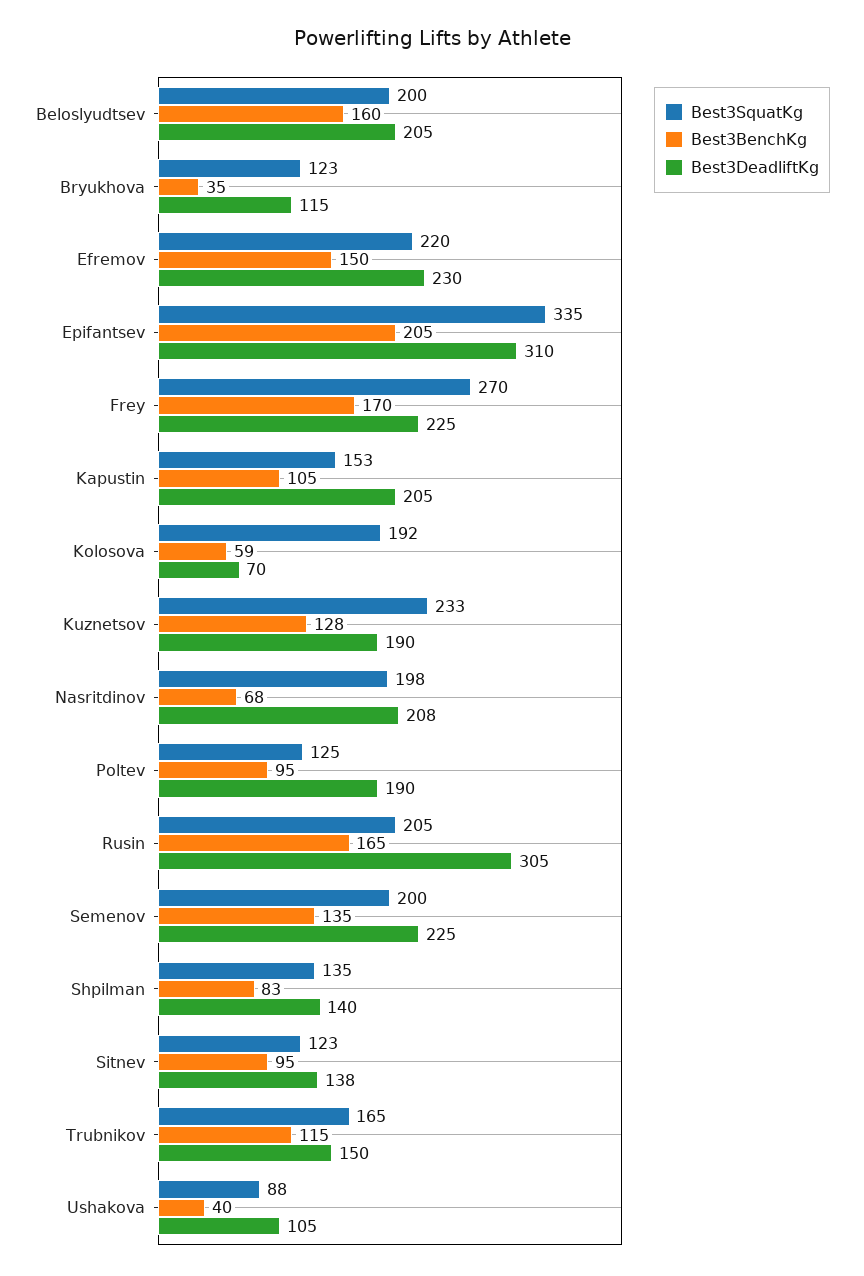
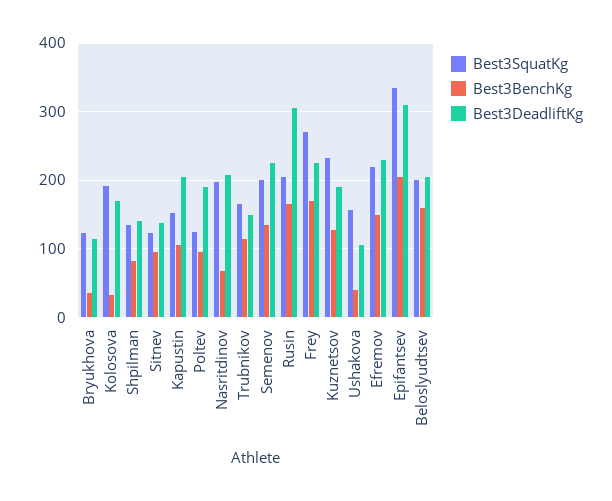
Best3BenchKg, Kolosova: 59 -> 30
Best3DeadliftKg, Kolosova: 70 -> 170
Best3SquatKg, Ushakova: 88 -> 160

